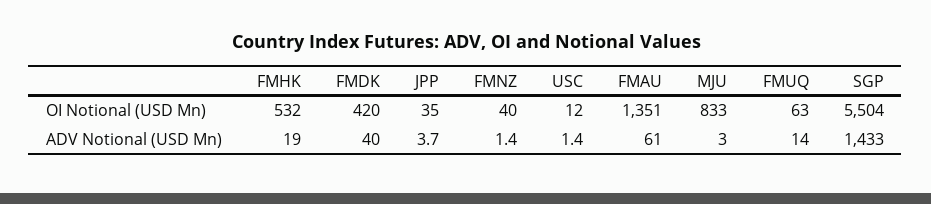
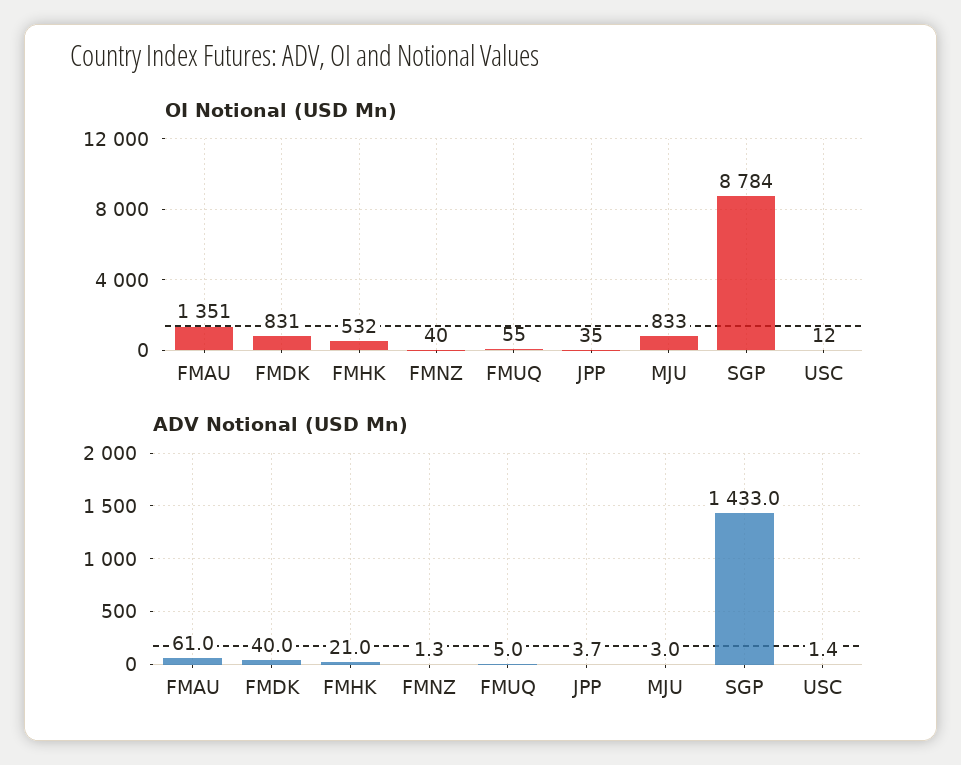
OI Notional (USD Mn), FMDK: 420 -> 831
OI Notional (USD Mn), FMUQ: 63 -> 55
OI Notional (USD Mn), SGP: 5504 -> 8784
ADV Notional (USD Mn), FMHK: 19 -> 21
ADV Notional (USD Mn), FMNZ: 1.4 -> 1.3
ADV Notional (USD Mn), FMUQ: 14 -> 5

